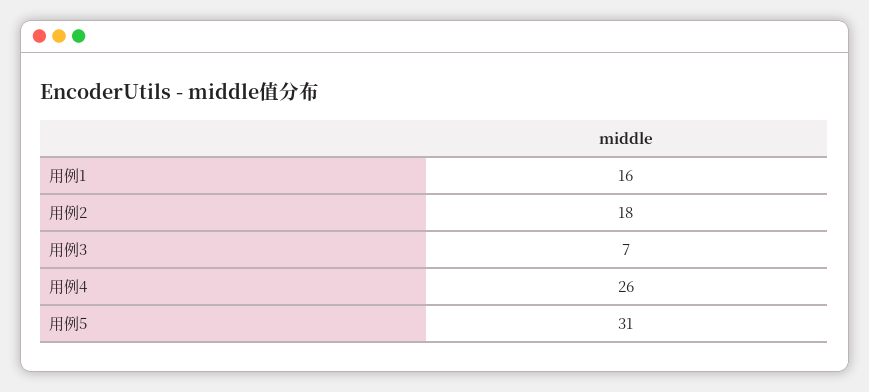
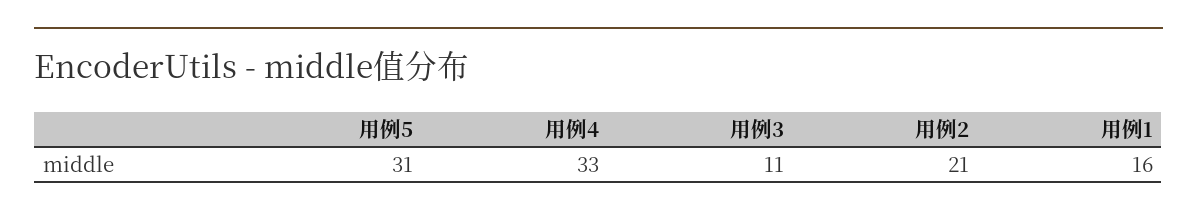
用例2: 18 -> 21
用例3: 7 -> 11
用例4: 26 -> 33

